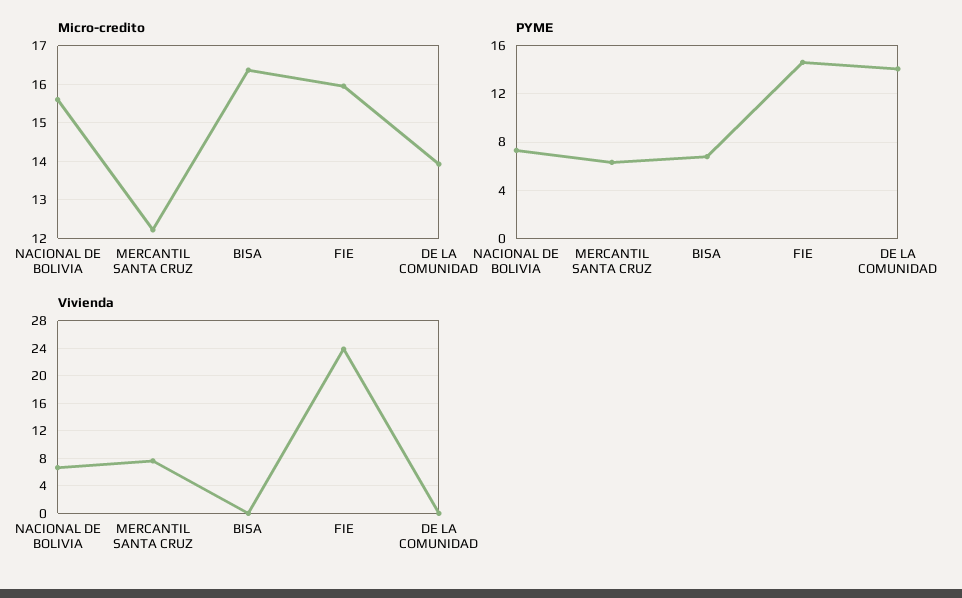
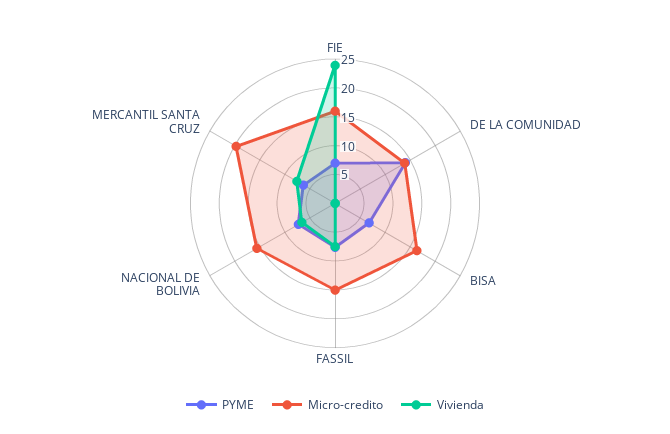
Micro-credito, MERCANTIL SANTA CRUZ: 12.2 -> 20
PYME, FIE: 14.5 -> 7.5
PYME, FASSIL: none -> 7.5
Micro-credito, FASSIL: none -> 15
Vivienda, FASSIL: none -> 7.5

